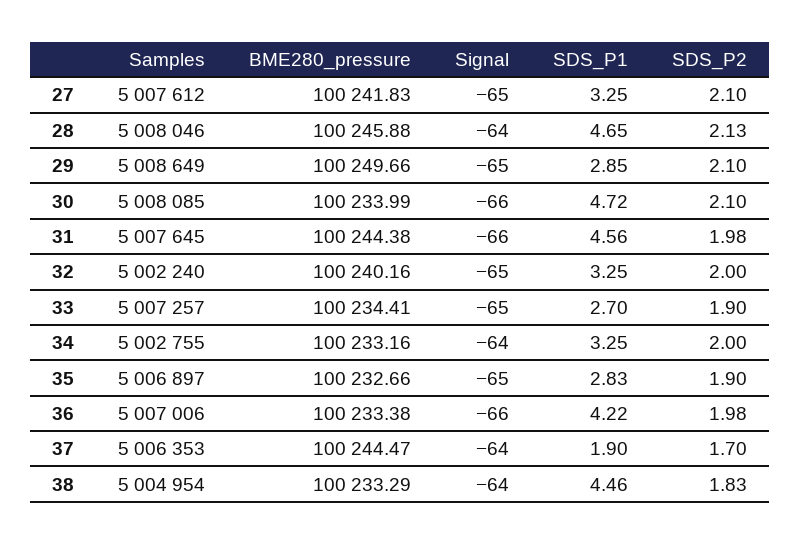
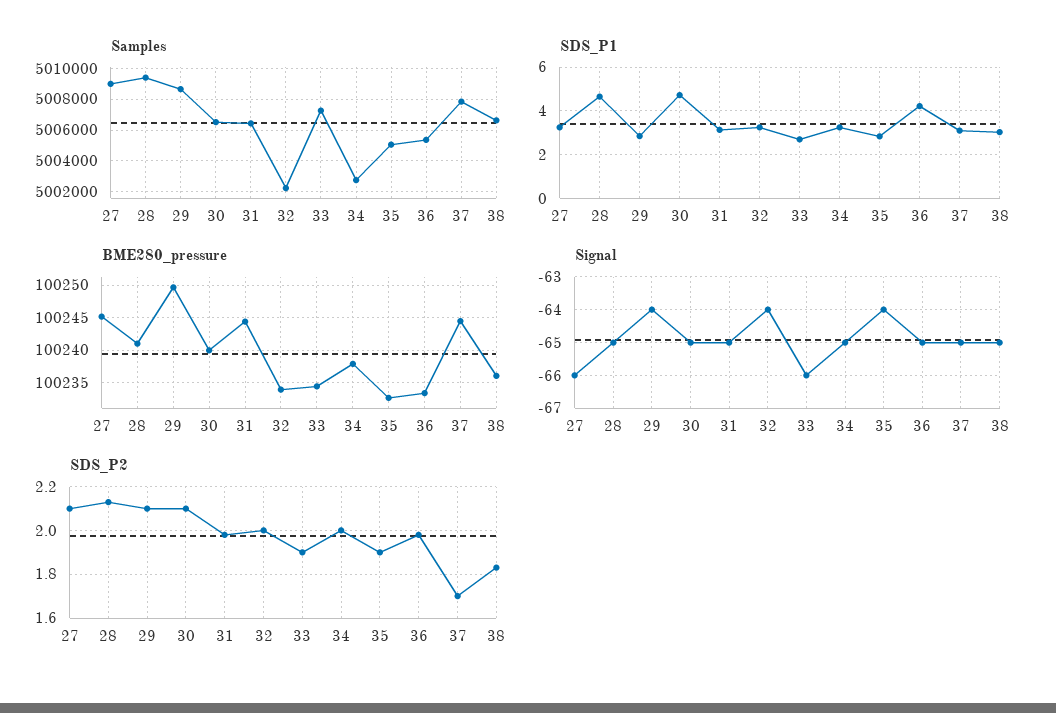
Samples, 27: 5007612 -> 5009000
BME280_pressure, 27: 100241.83 -> 100245
Signal, 27: -65 -> -66
Samples, 28: 5008046 -> 5009500
BME280_pressure, 28: 100245.88 -> 100241
Signal, 28: -64 -> -65
Signal, 29: -65 -> -64
Samples, 30: 5008085 -> 5006500
BME280_pressure, 30: 100233.99 -> 100240
Signal, 30: -66 -> -65
Samples, 31: 5007645 -> 5006500
Signal, 31: -66 -> -65
SDS_P1, 31: 4.56 -> 3
BME280_pressure, 32: 100240.16 -> 100234
Signal, 32: -65 -> -64
Signal, 33: -65 -> -66
BME280_pressure, 34: 100233.16 -> 100238
Signal, 34: -64 -> -65
Samples, 35: 5006897 -> 5005000
Signal, 35: -65 -> -64
Samples, 36: 5007006 -> 5005500
Signal, 36: -66 -> -65
Samples, 37: 5006353 -> 5008000
Signal, 37: -64 -> -65
SDS_P1, 37: 1.9 -> 3
Samples, 38: 5004954 -> 5006500
BME280_pressure, 38: 100233.29 -> 100236
Signal, 38: -64 -> -65
SDS_P1, 38: 4.46 -> 3

